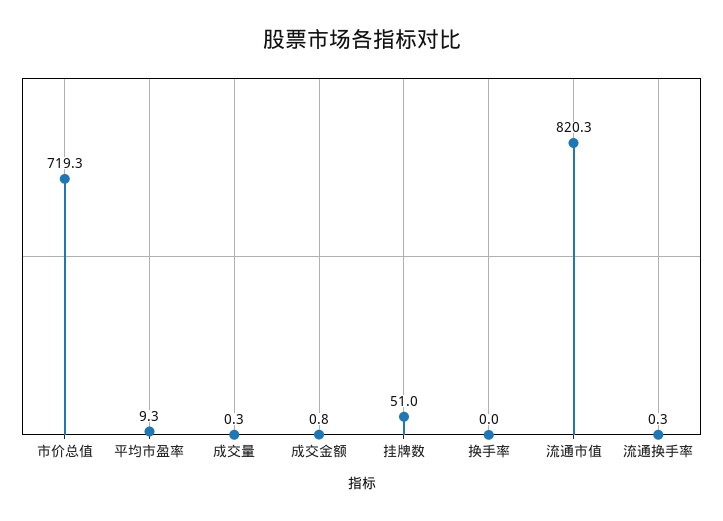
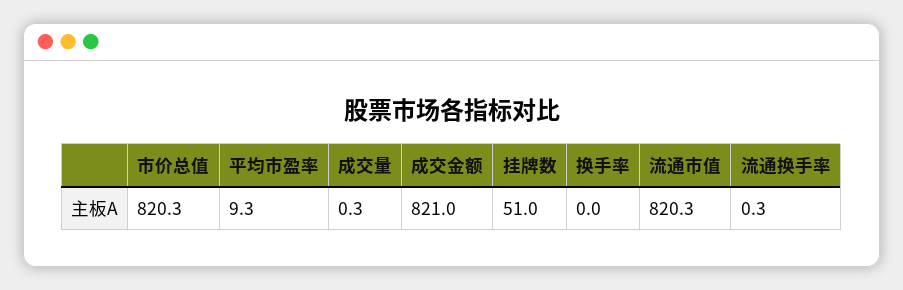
市价总值: 719.3 -> 820.3
成交金额: 0.8 -> 821

